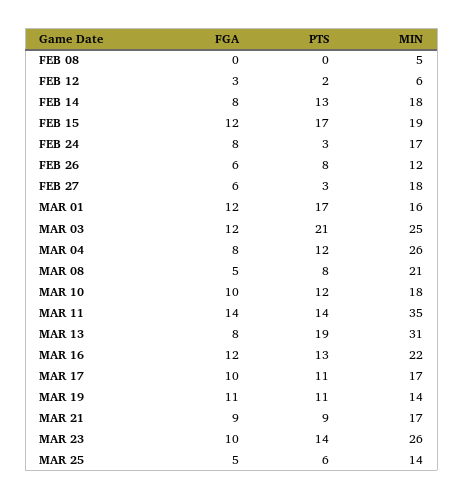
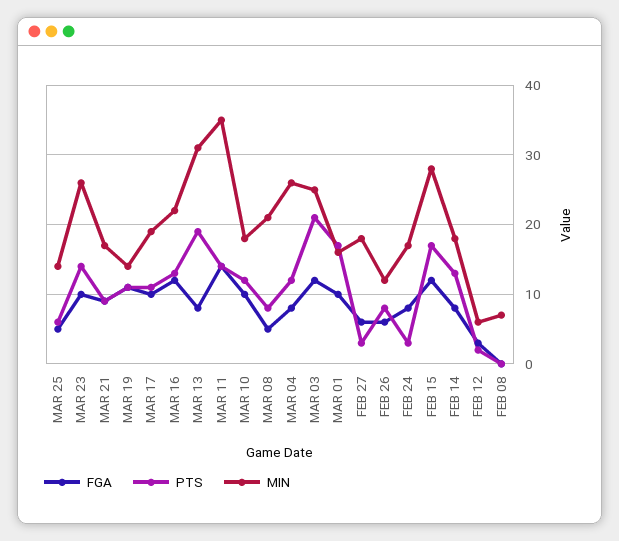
MIN, FEB 08: 5 -> 7
MIN, FEB 15: 19 -> 28
FGA, MAR 01: 12 -> 10
MIN, MAR 17: 17 -> 19

